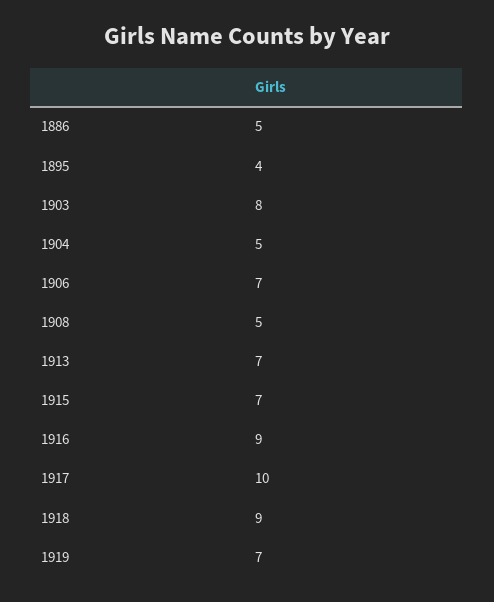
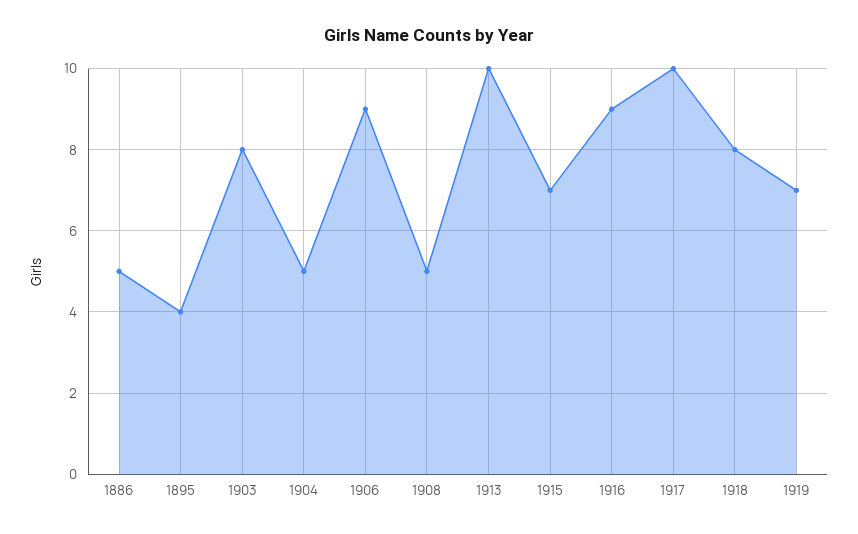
1906: 7 -> 9
1913: 7 -> 10
1918: 9 -> 8

